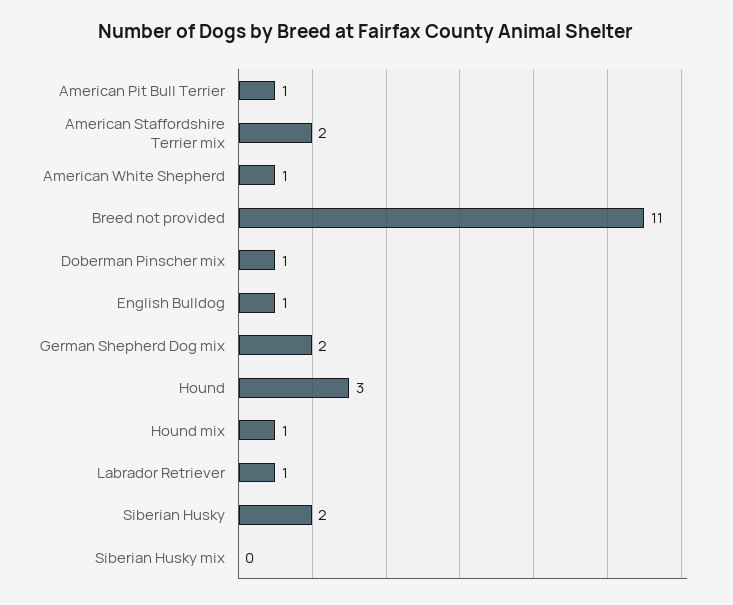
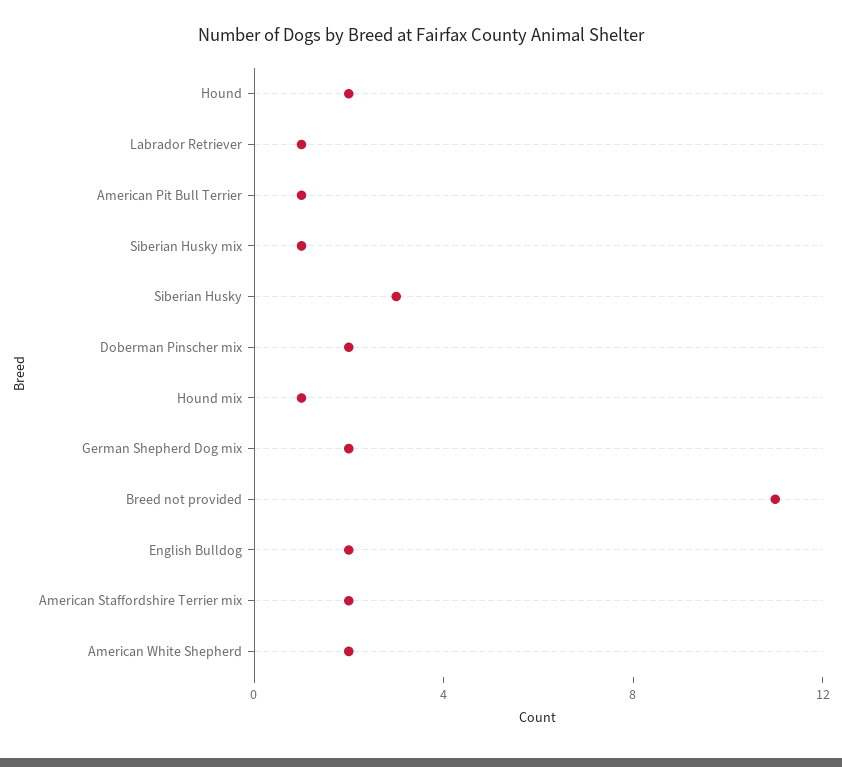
American White Shepherd: 1 -> 2
Doberman Pinscher mix: 1 -> 2
English Bulldog: 1 -> 2
Hound: 3 -> 2
Siberian Husky: 2 -> 3
Siberian Husky mix: 0 -> 1

